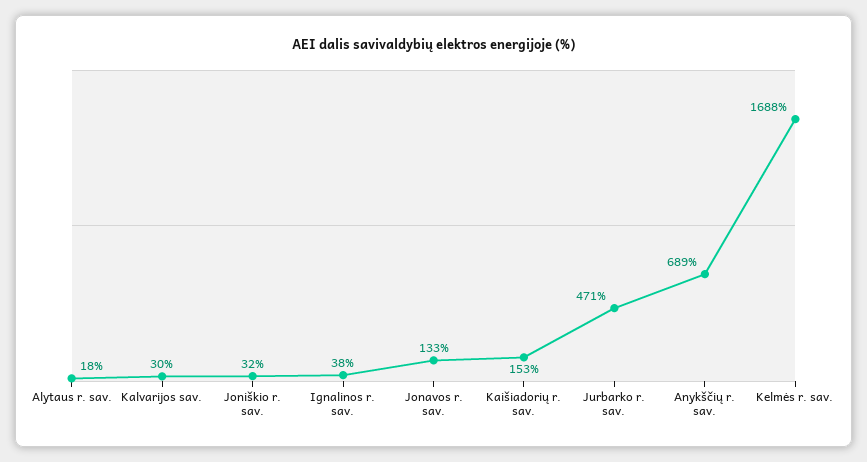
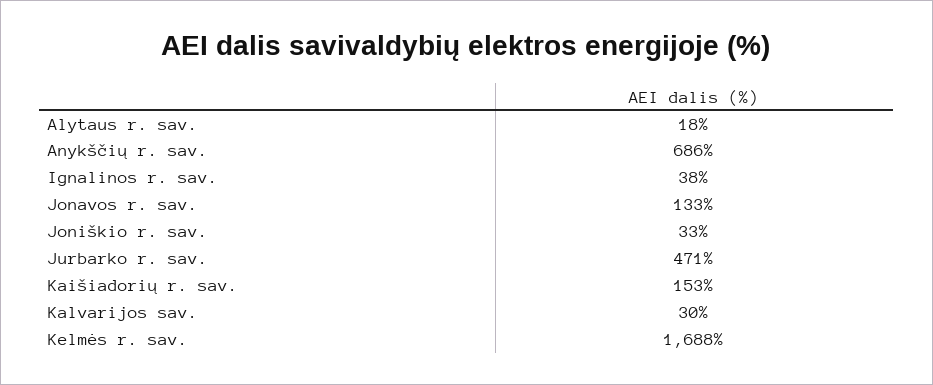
Joniškio r. sav.: 32 -> 33
Anykščių r. sav.: 689 -> 686

